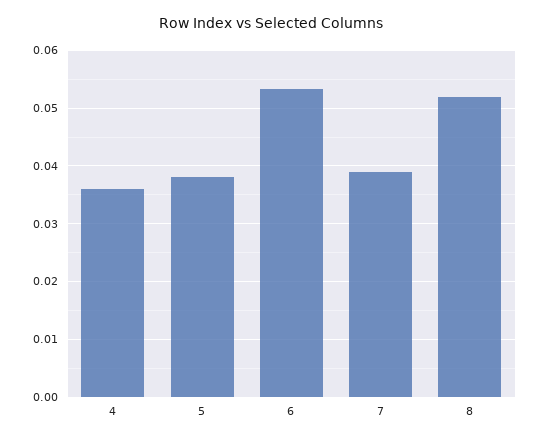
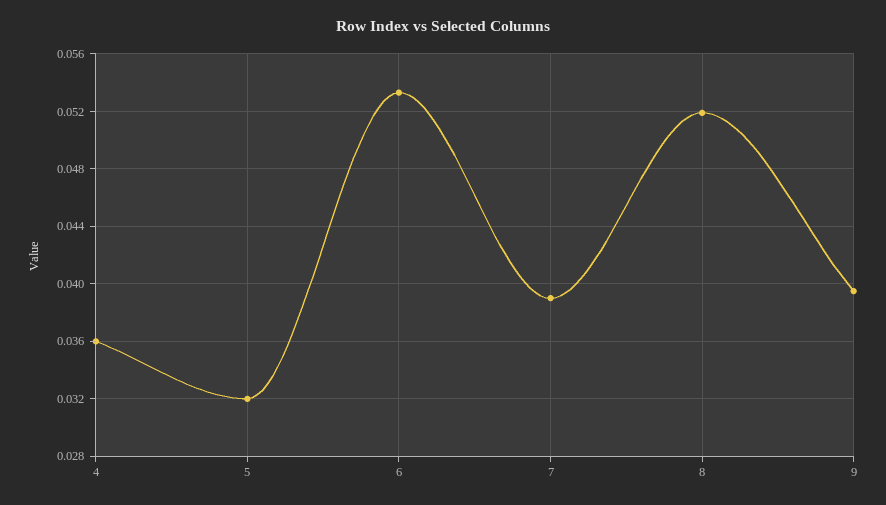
5: 0.038 -> 0.032
9: none -> 0.0395

